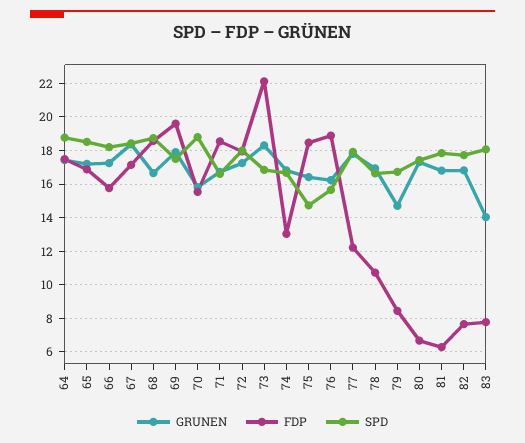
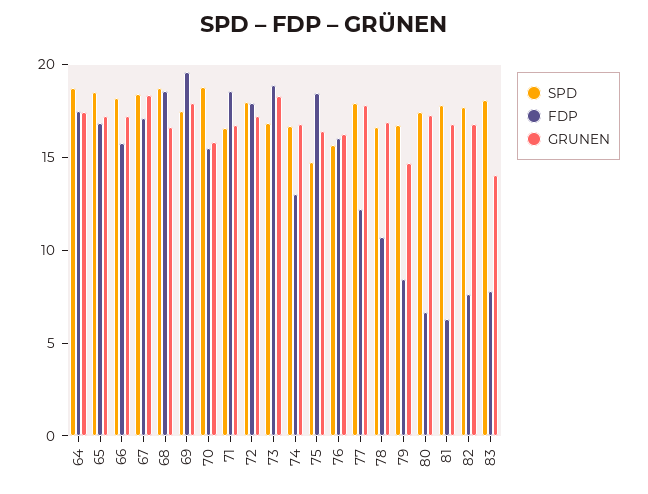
FDP, 73: 22 -> 19
FDP, 76: 19 -> 16

